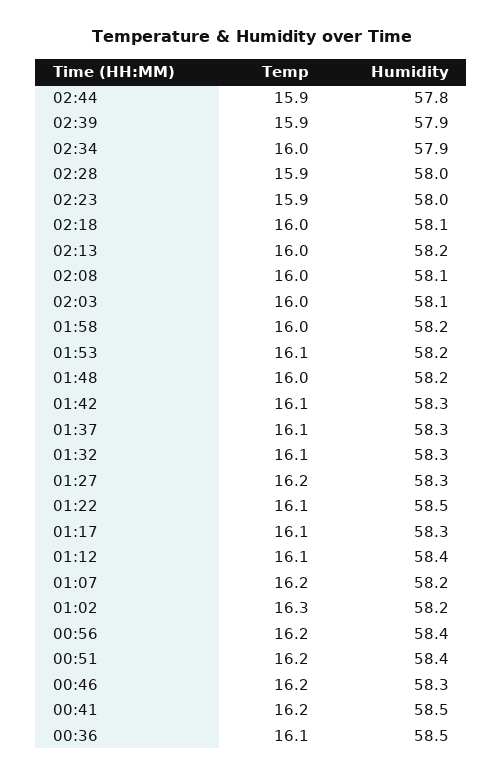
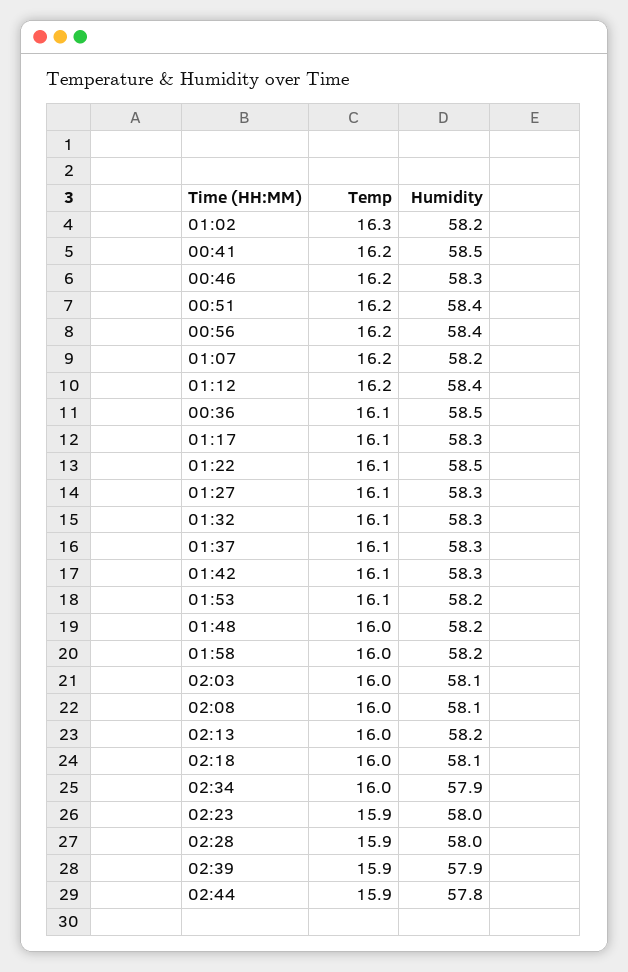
Temp, 01:27: 16.2 -> 16.1
Temp, 01:12: 16.1 -> 16.2

